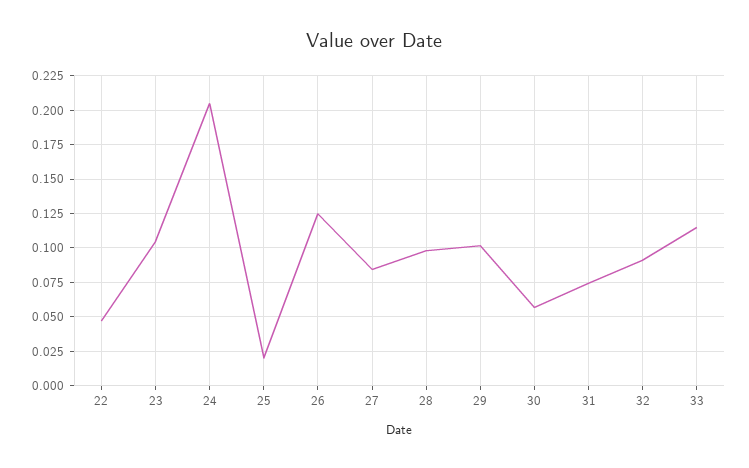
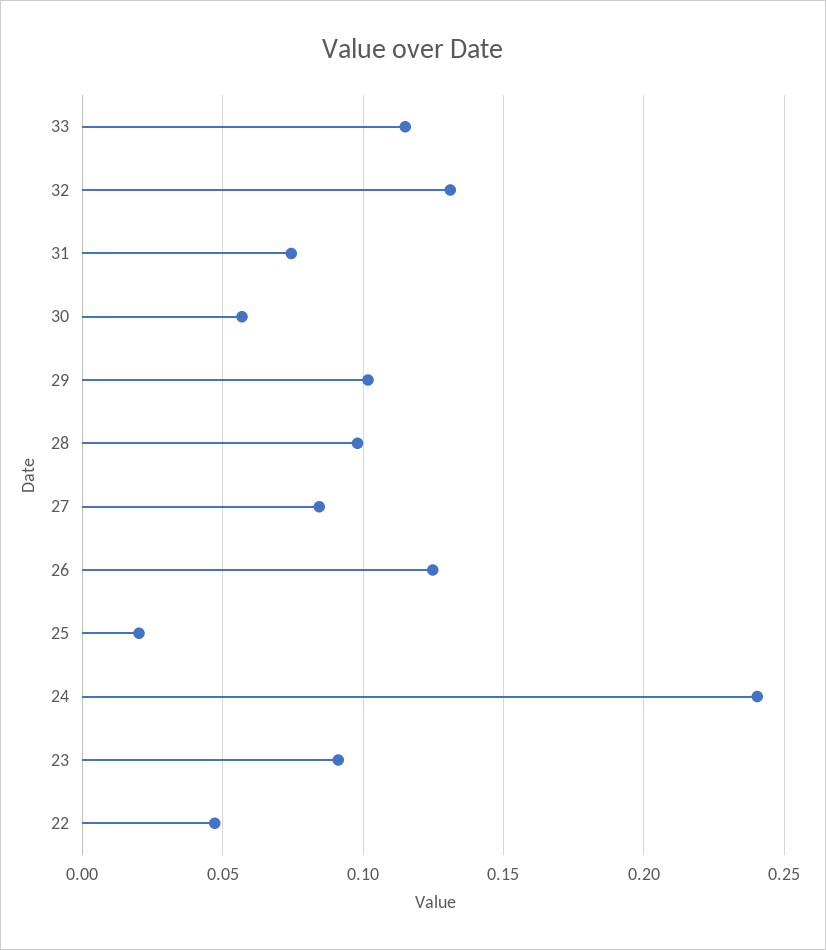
23: 0.105 -> 0.09
24: 0.205 -> 0.24
32: 0.09 -> 0.13

